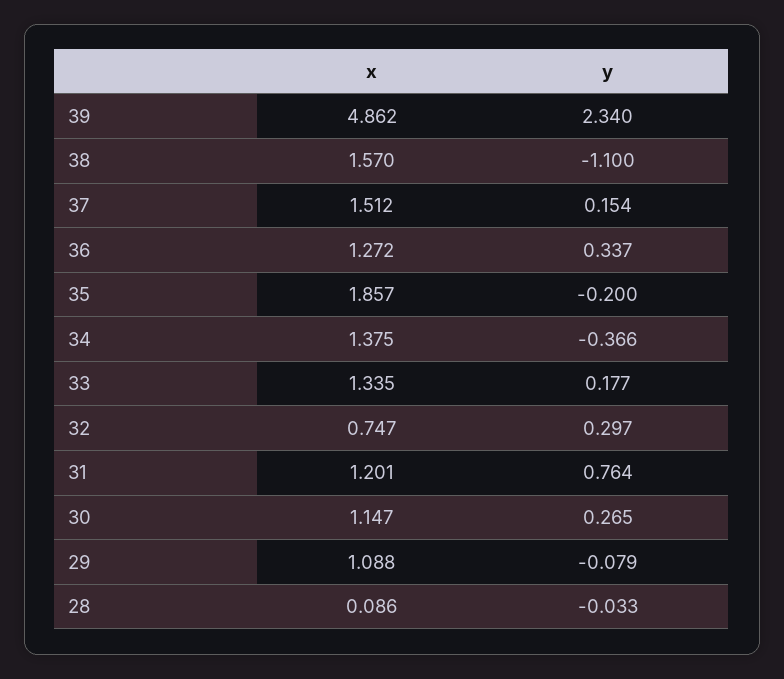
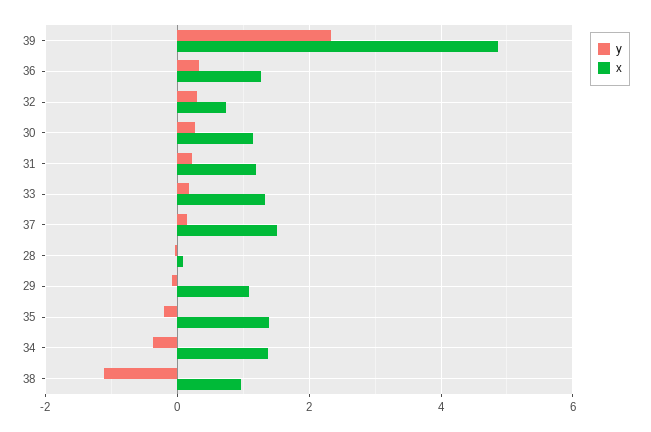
x, 38: 1.57 -> 1
x, 35: 1.857 -> 1.4
y, 31: 0.764 -> 0.2

